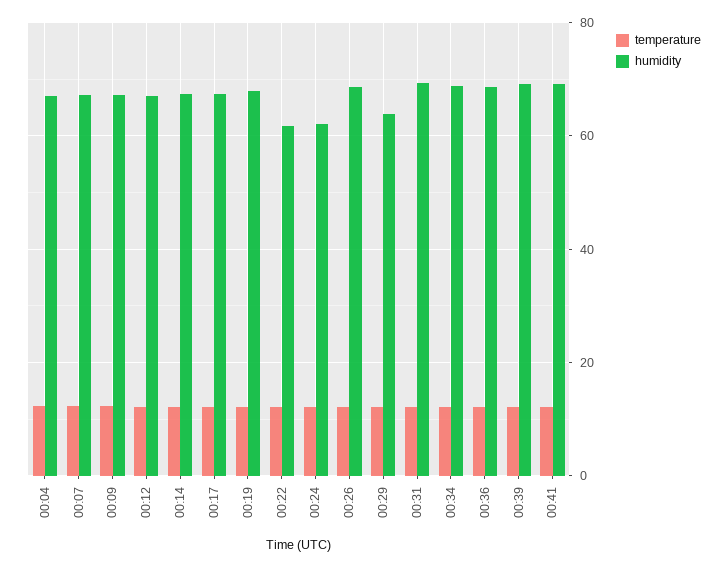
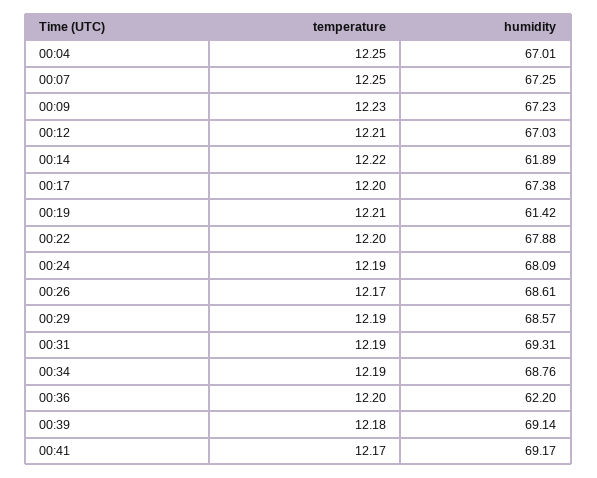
humidity, 00:14: 68 -> 61.89
humidity, 00:19: 68 -> 61.42
humidity, 00:22: 62 -> 67.88
humidity, 00:24: 62 -> 68.09
humidity, 00:29: 64 -> 68.57
humidity, 00:36: 68 -> 62.2

